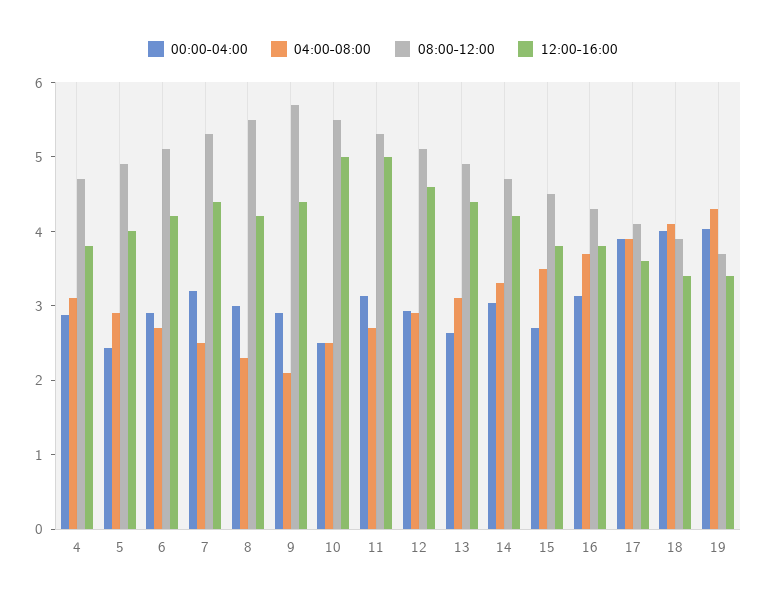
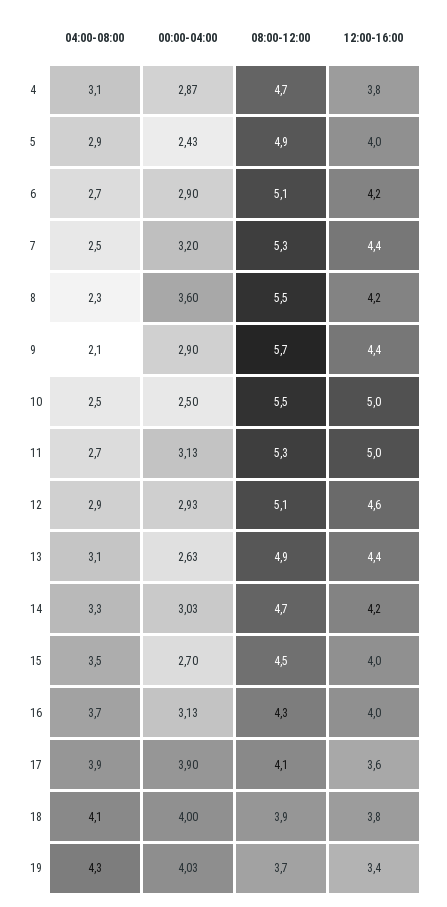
00:00-04:00, 8: 3 -> 3.6
12:00-16:00, 15: 3.8 -> 4
12:00-16:00, 16: 3.8 -> 4
12:00-16:00, 18: 3.4 -> 3.8

